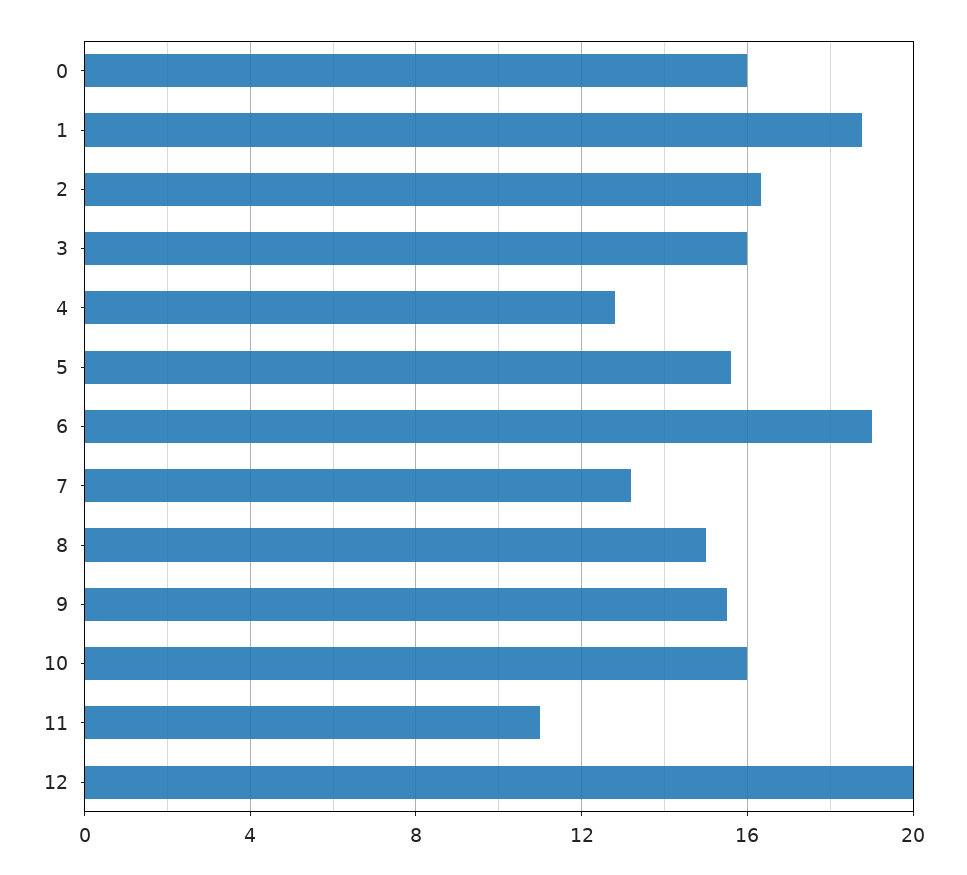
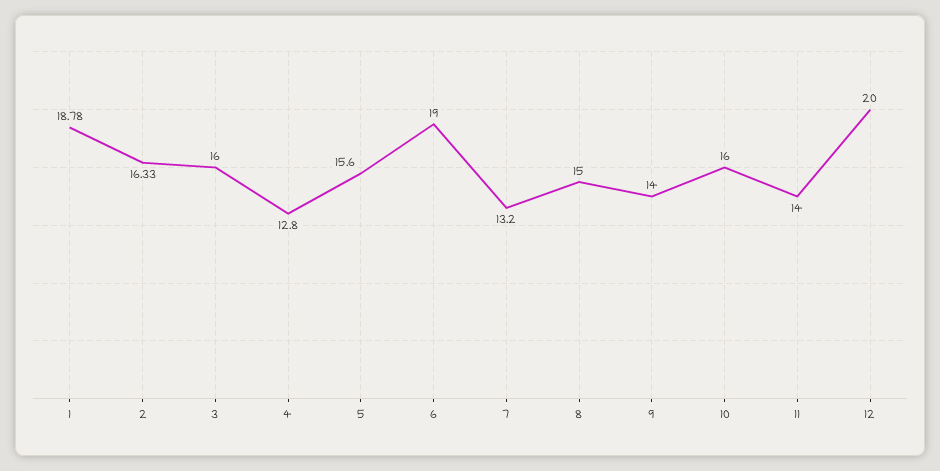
0: 16 -> none
9: 15.5 -> 14
11: 11 -> 14

